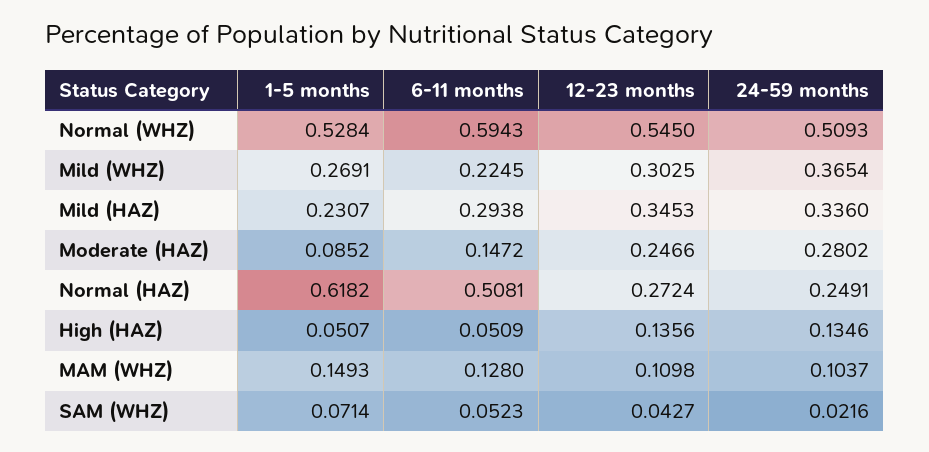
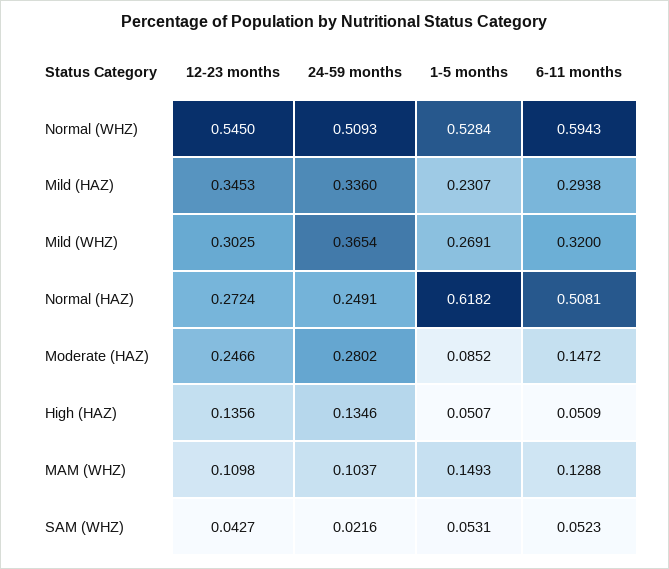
6-11 months, Mild (WHZ): 0.2245 -> 0.32
6-11 months, MAM (WHZ): 0.128 -> 0.1288
1-5 months, SAM (WHZ): 0.0714 -> 0.0531

